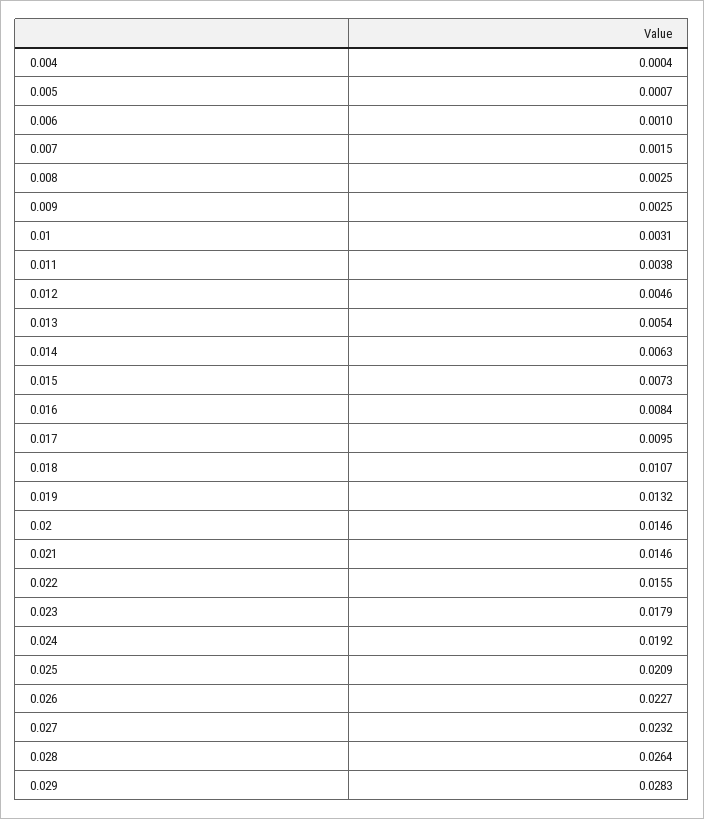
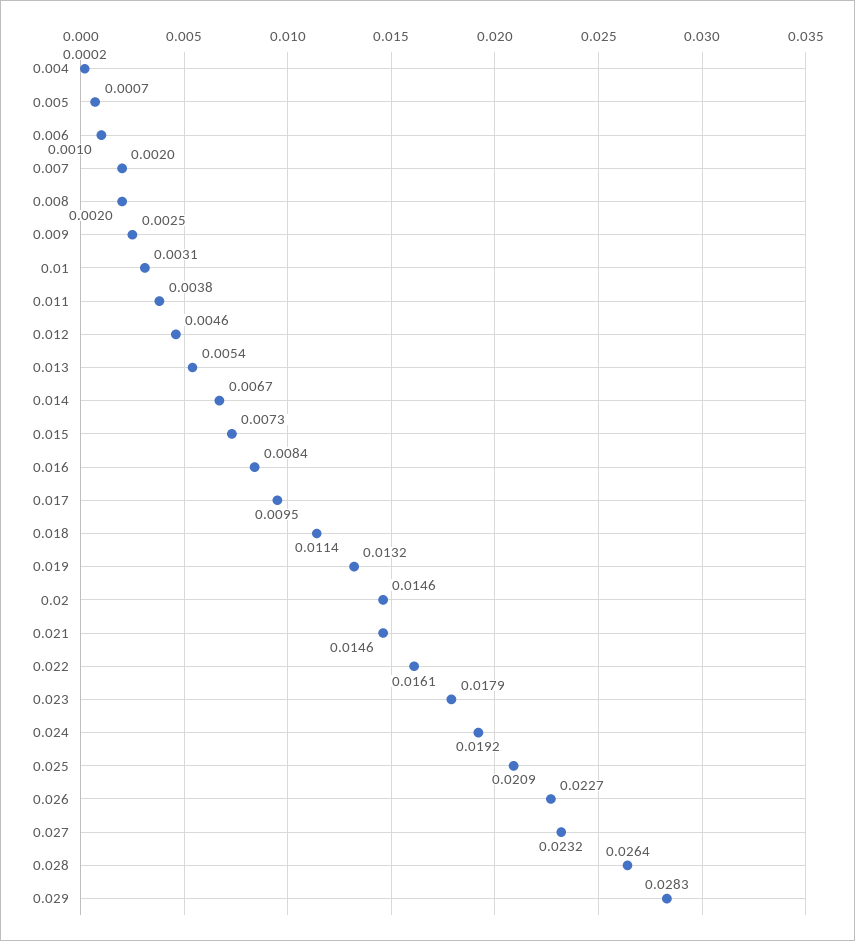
0.004: 0.0004 -> 0.0002
0.007: 0.0015 -> 0.002
0.008: 0.0025 -> 0.002
0.014: 0.0063 -> 0.0067
0.018: 0.0107 -> 0.0114
0.022: 0.0155 -> 0.0161

